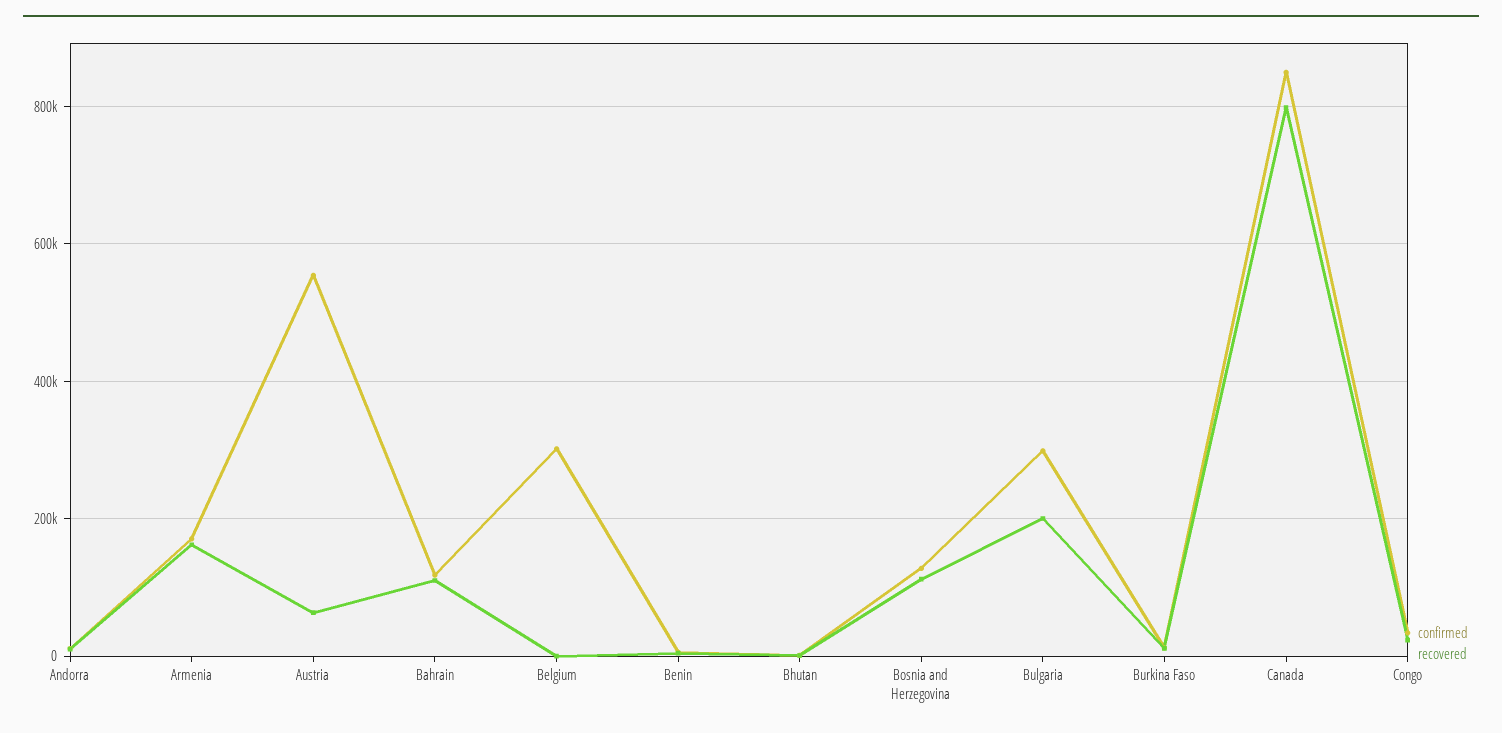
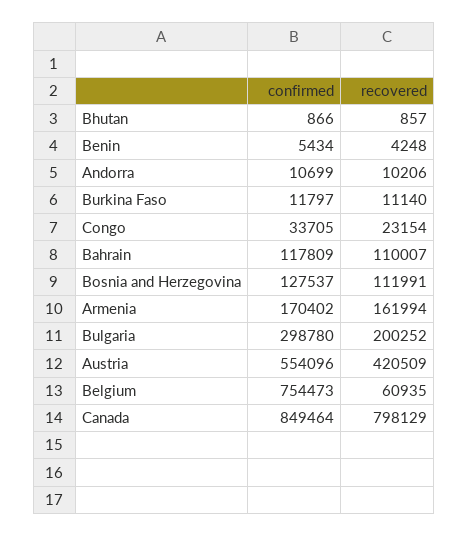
recovered, Austria: 60000 -> 420509
confirmed, Belgium: 300000 -> 754473
recovered, Belgium: 0 -> 60935

